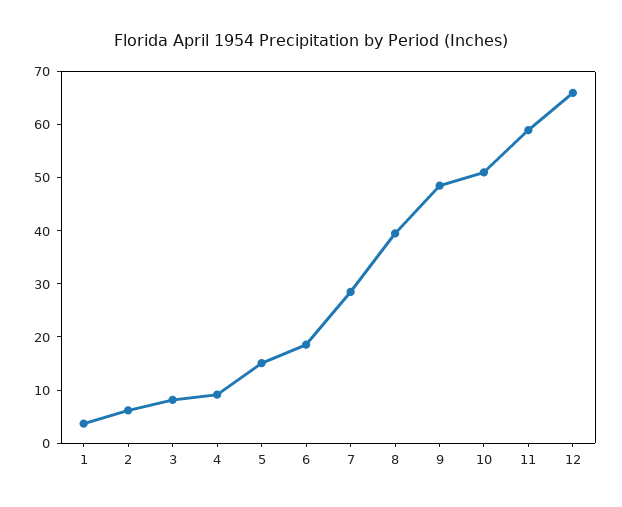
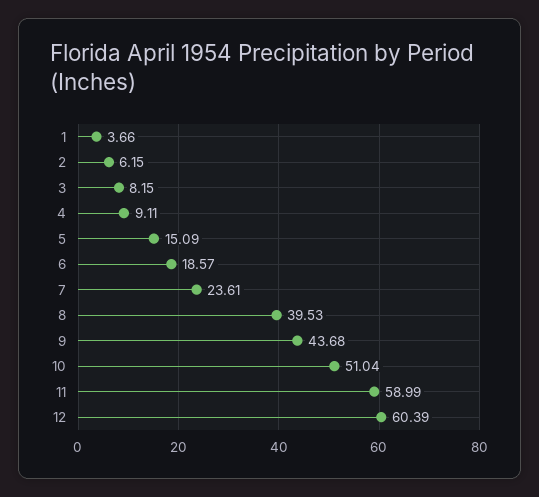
7: 28 -> 23.61
9: 48 -> 43.68
12: 66 -> 60.39

